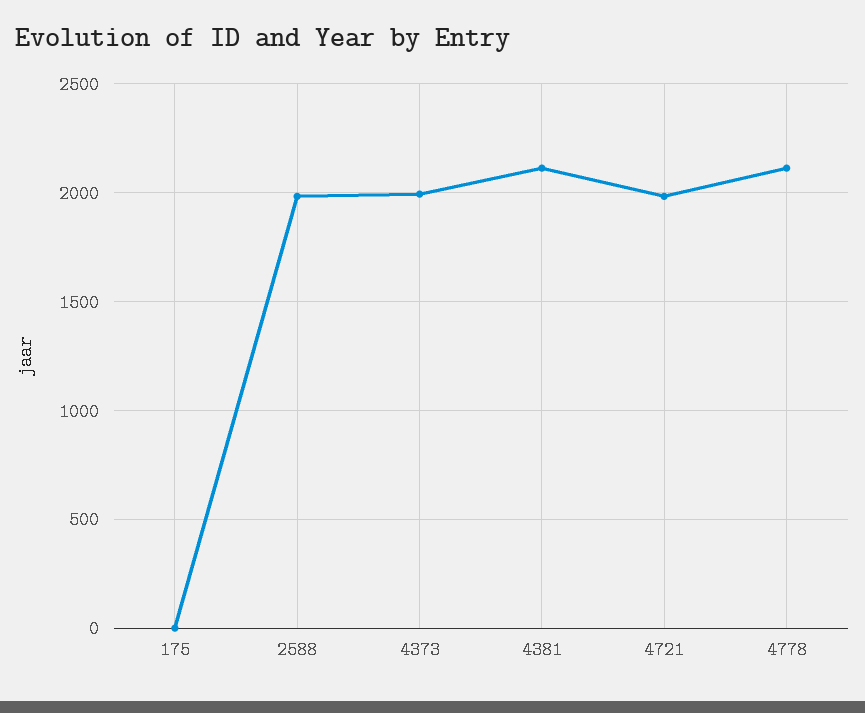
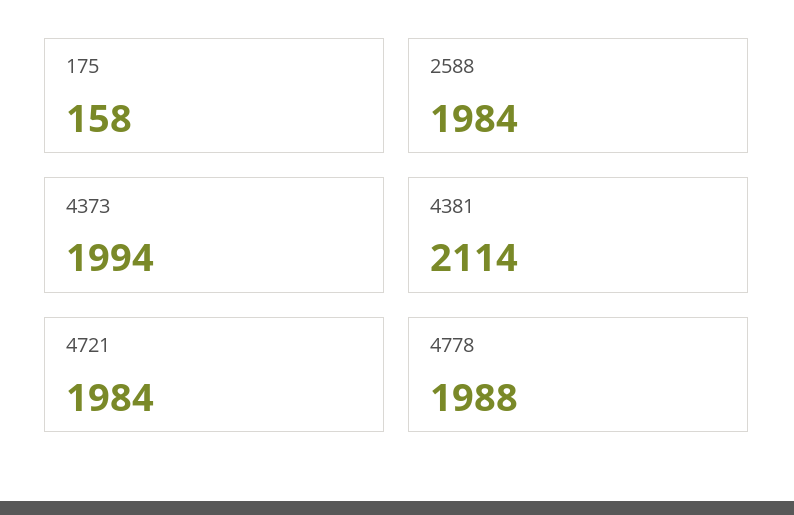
175: 0 -> 158
4778: 2100 -> 1988

